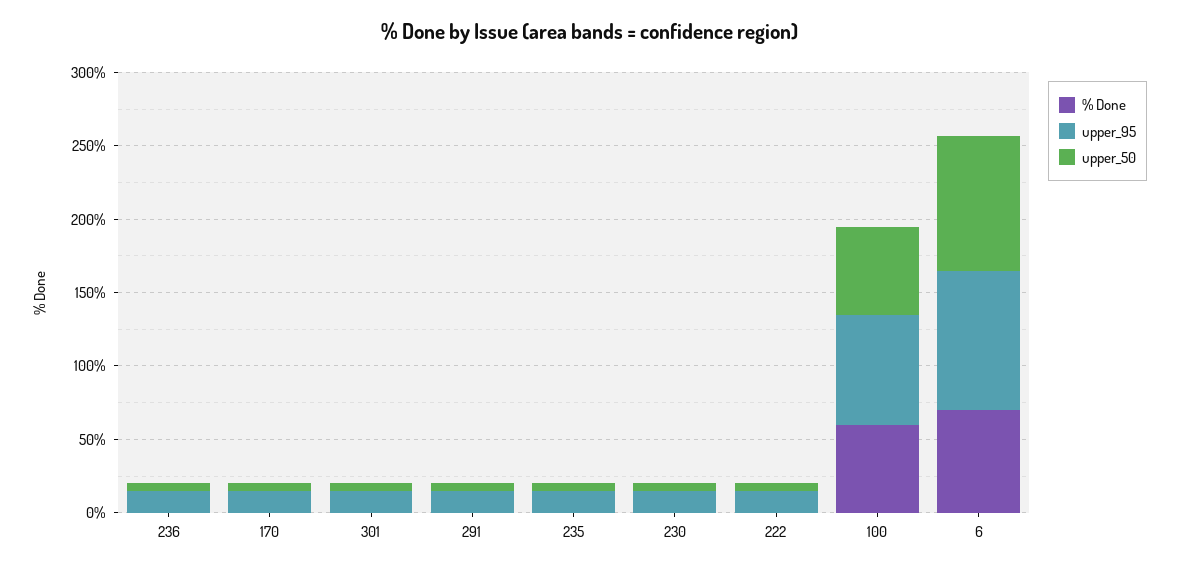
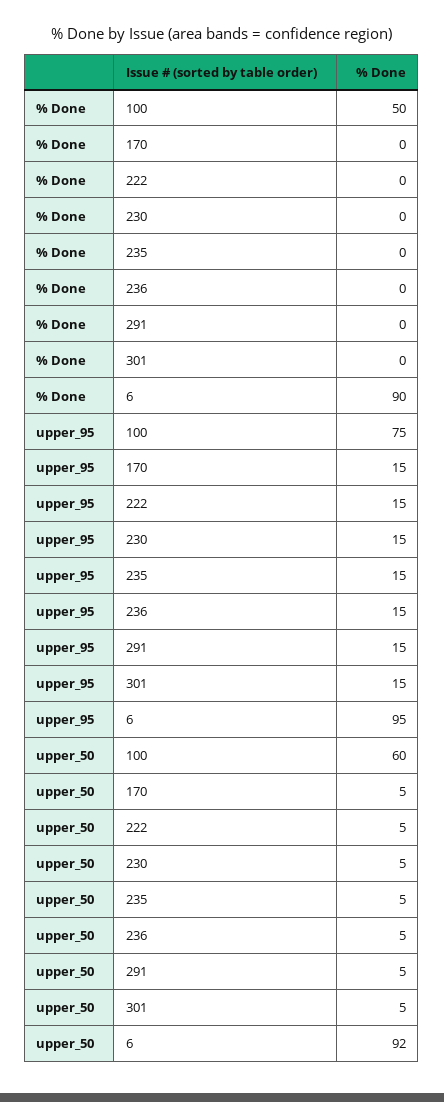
% Done, 100: 60 -> 50
% Done, 6: 70 -> 90

